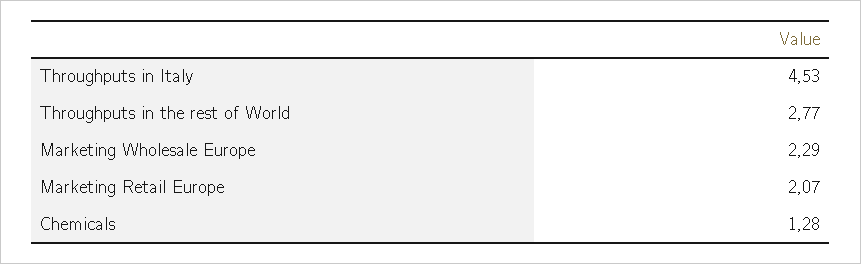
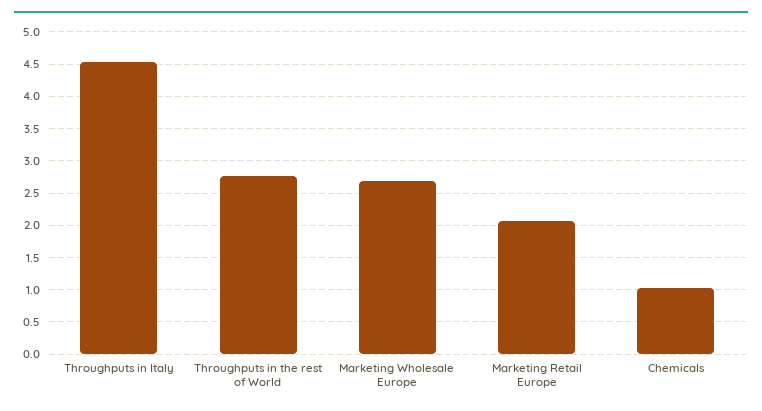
Marketing Wholesale Europe: 2.29 -> 2.7
Chemicals: 1.28 -> 1

